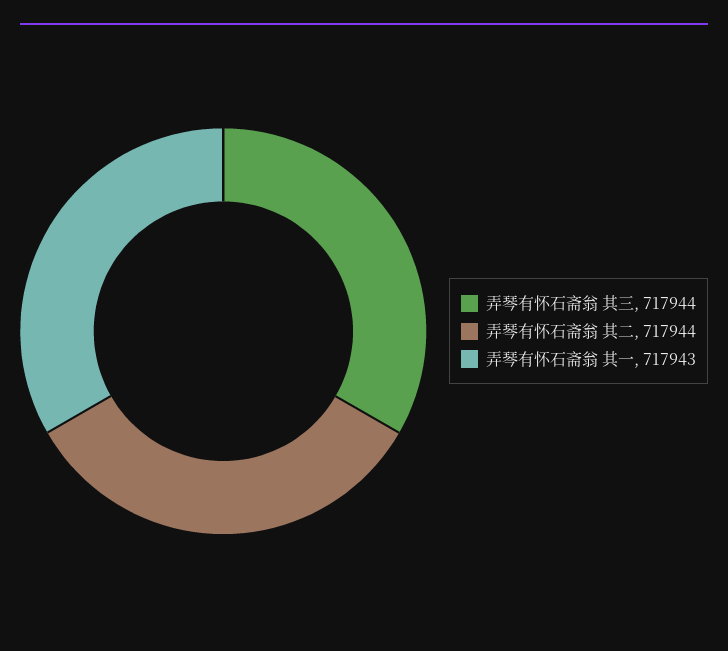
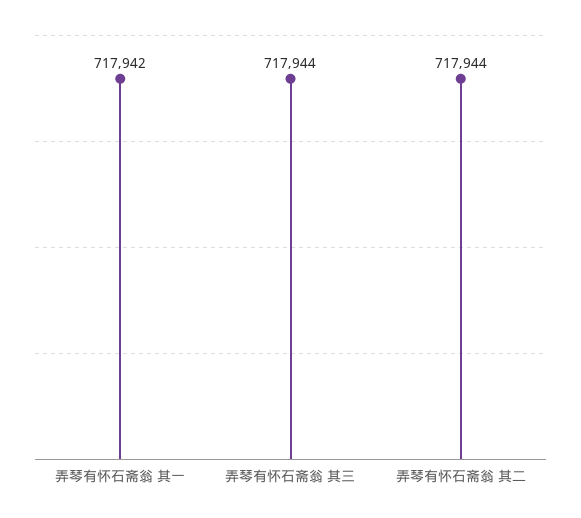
弄琴有怀石斋翁 其一: 717943 -> 717942

